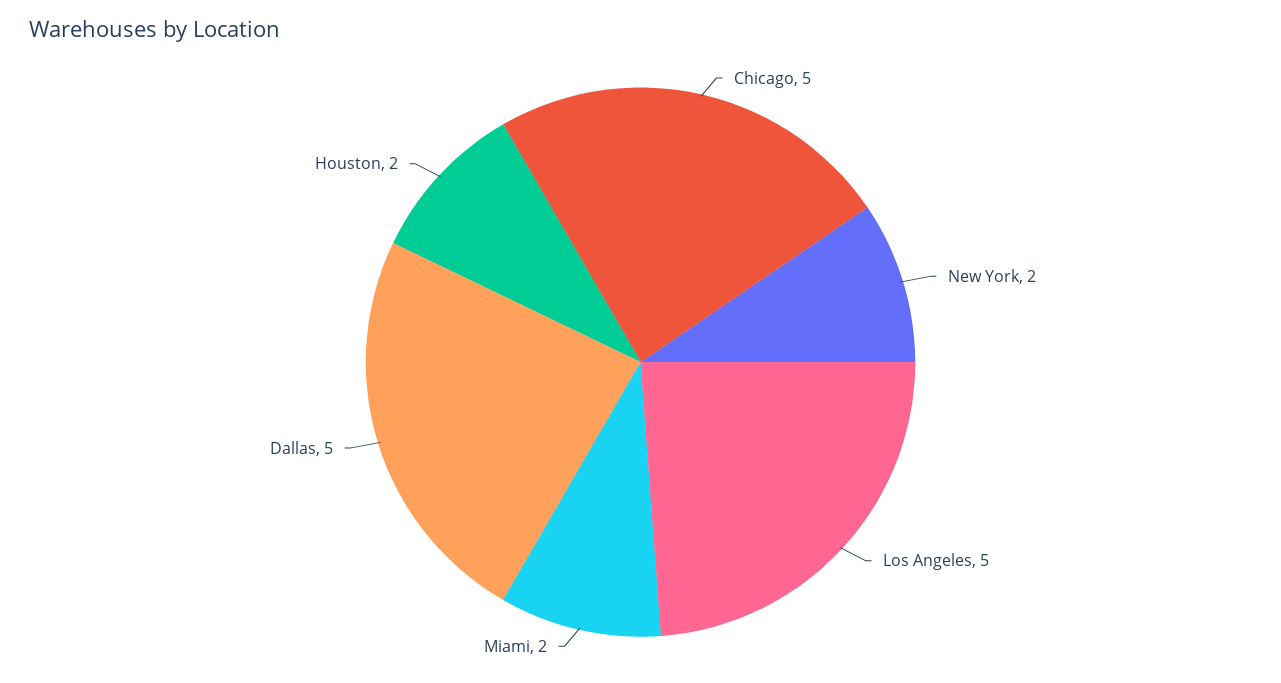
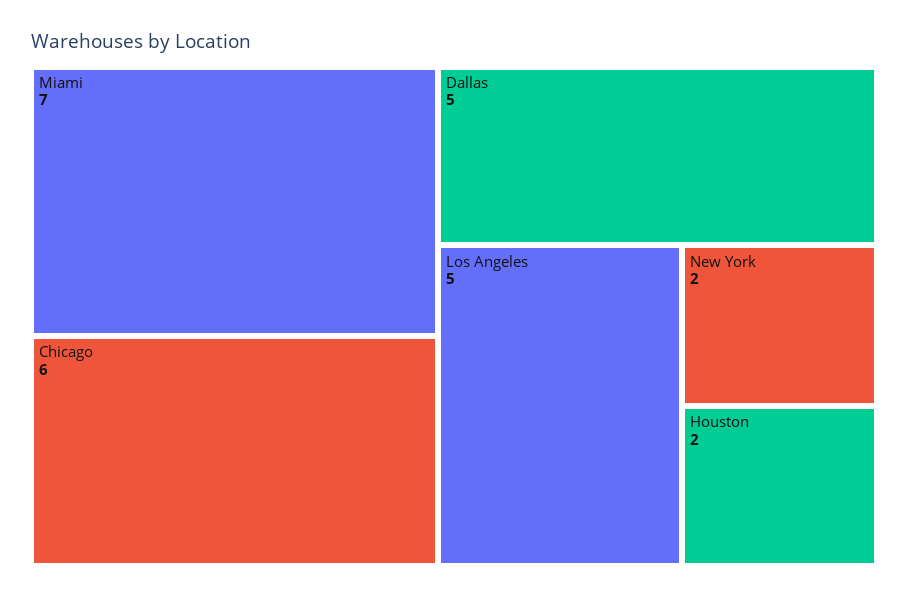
Chicago: 5 -> 6
Miami: 2 -> 7

